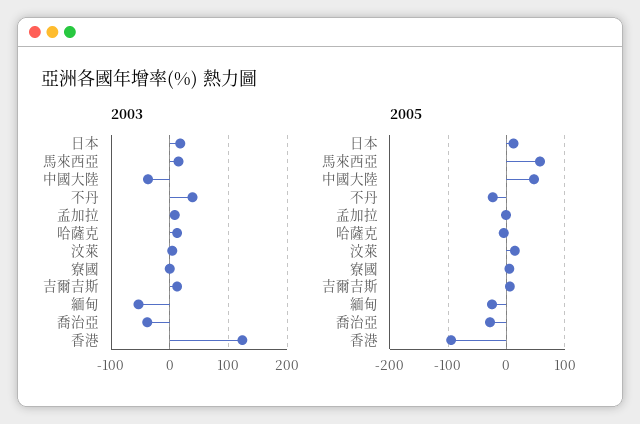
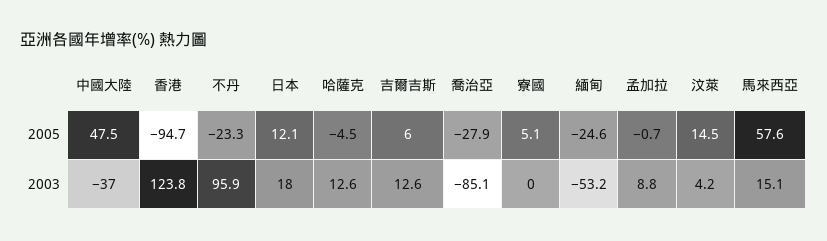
2003, 不丹: 40 -> 95.9
2003, 喬治亞: -40 -> -85.1

